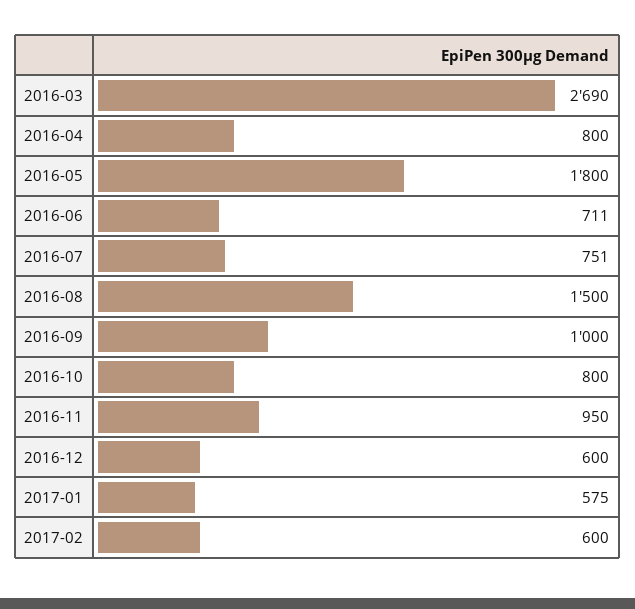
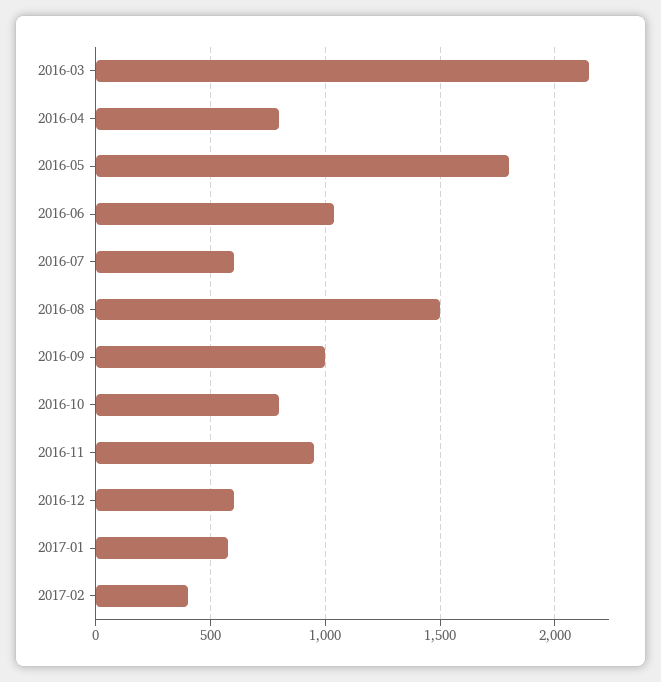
2016-03: 2690 -> 2150
2016-06: 711 -> 1050
2016-07: 751 -> 600
2017-02: 600 -> 400

